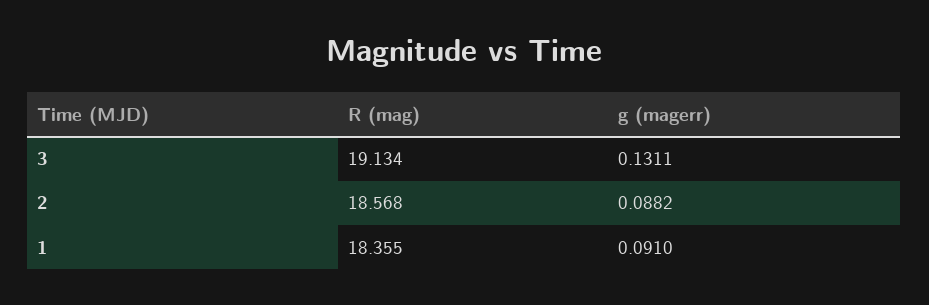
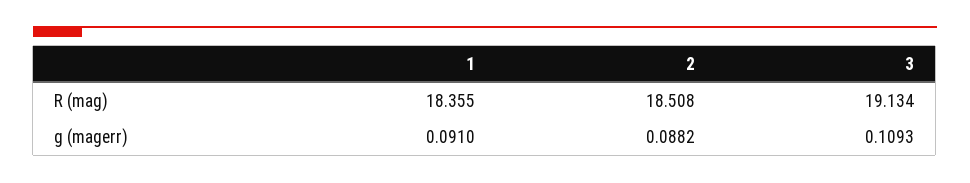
g (magerr), 3: 0.1311 -> 0.1093
R (mag), 2: 18.568 -> 18.508

